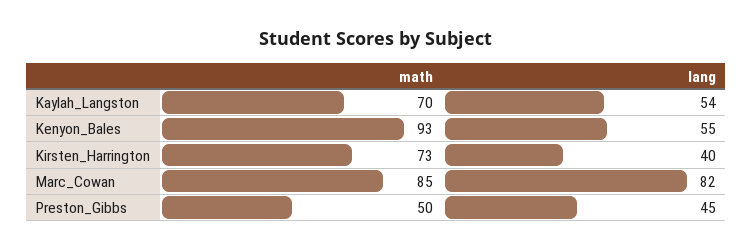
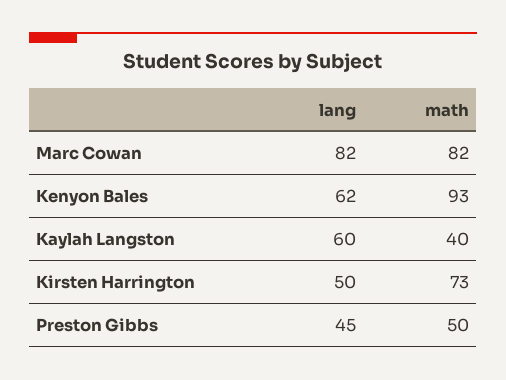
math, Kaylah_Langston: 70 -> 40
lang, Kaylah_Langston: 54 -> 60
lang, Kenyon_Bales: 55 -> 62
lang, Kirsten_Harrington: 40 -> 50
math, Marc_Cowan: 85 -> 82

